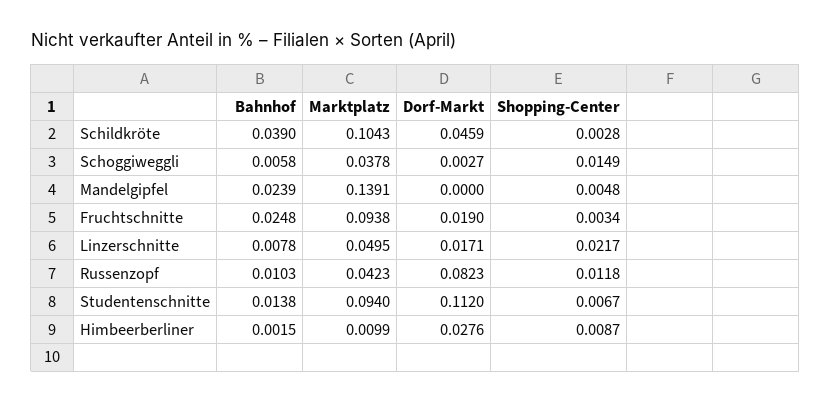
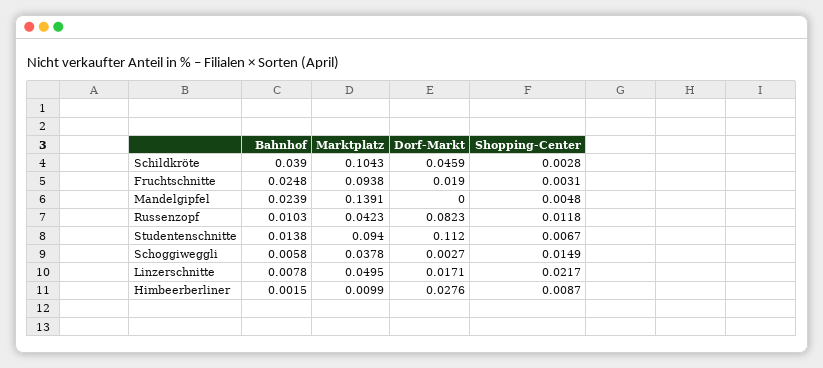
Shopping-Center, Fruchtschnitte: 0.0034 -> 0.0031

